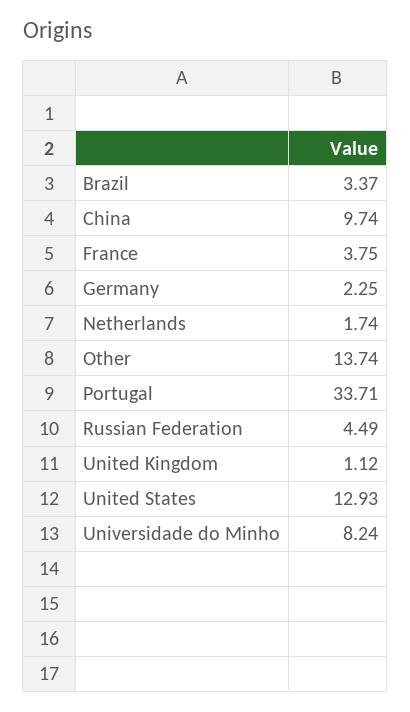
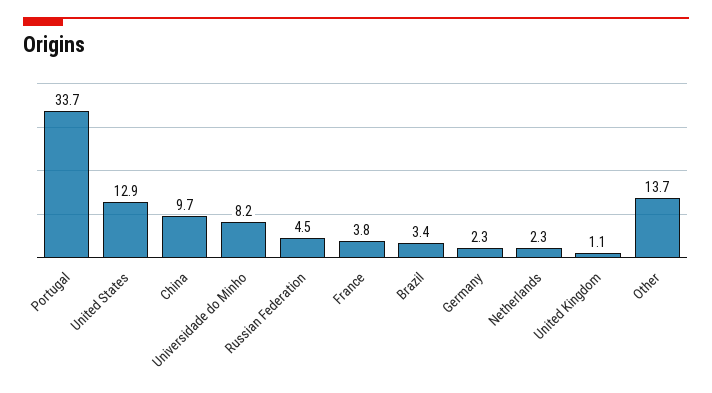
Netherlands: 1.74 -> 2.3

